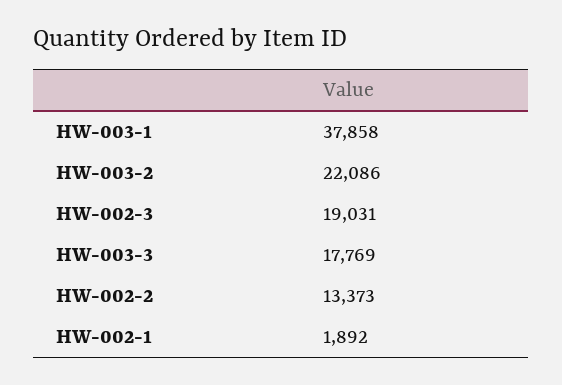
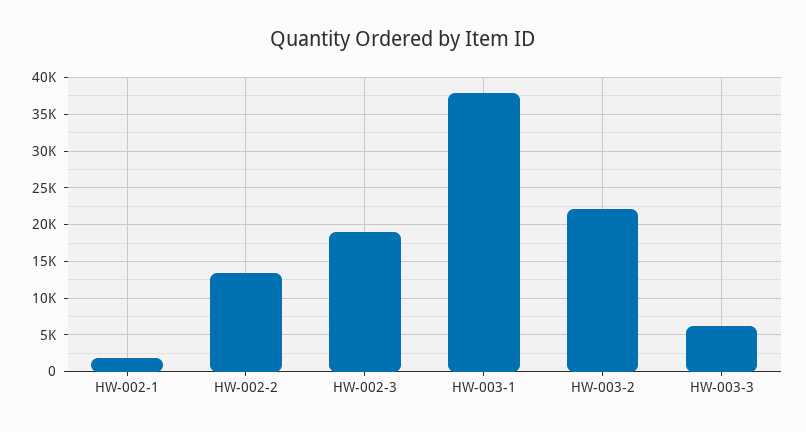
HW-003-3: 17769 -> 6000

